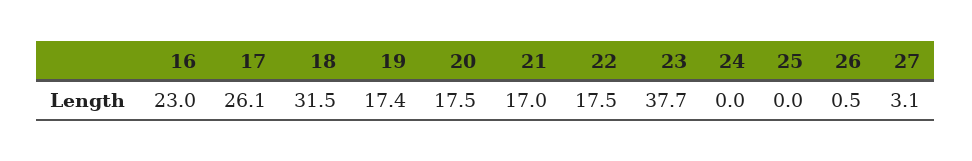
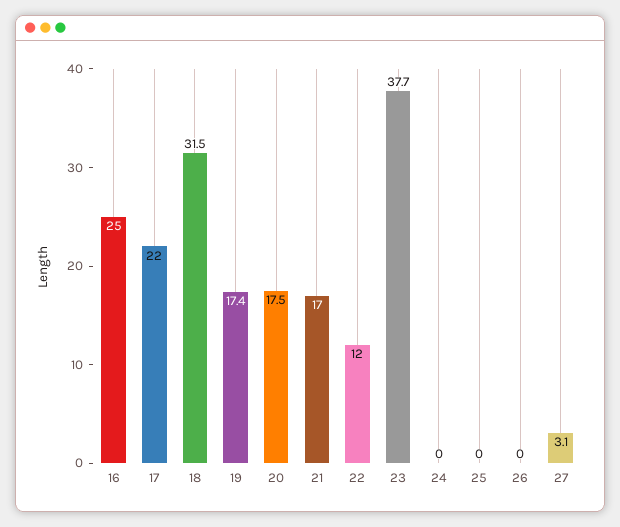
16: 23 -> 25
17: 26.1 -> 22
22: 17.5 -> 12
26: 0.5 -> 0

